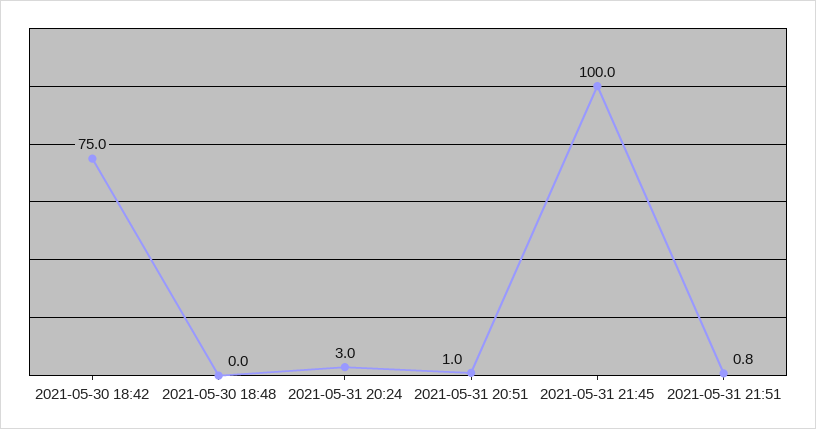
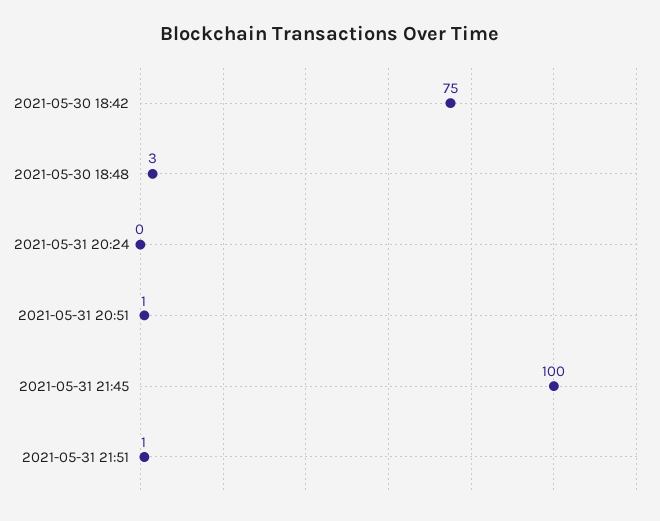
2021-05-30 18:48: 0 -> 3
2021-05-31 20:24: 3 -> 0

